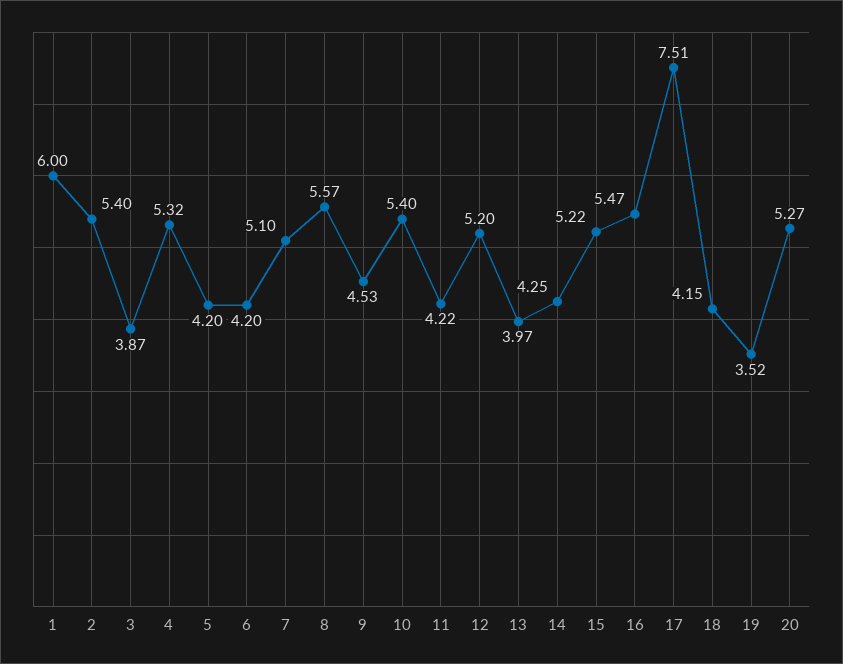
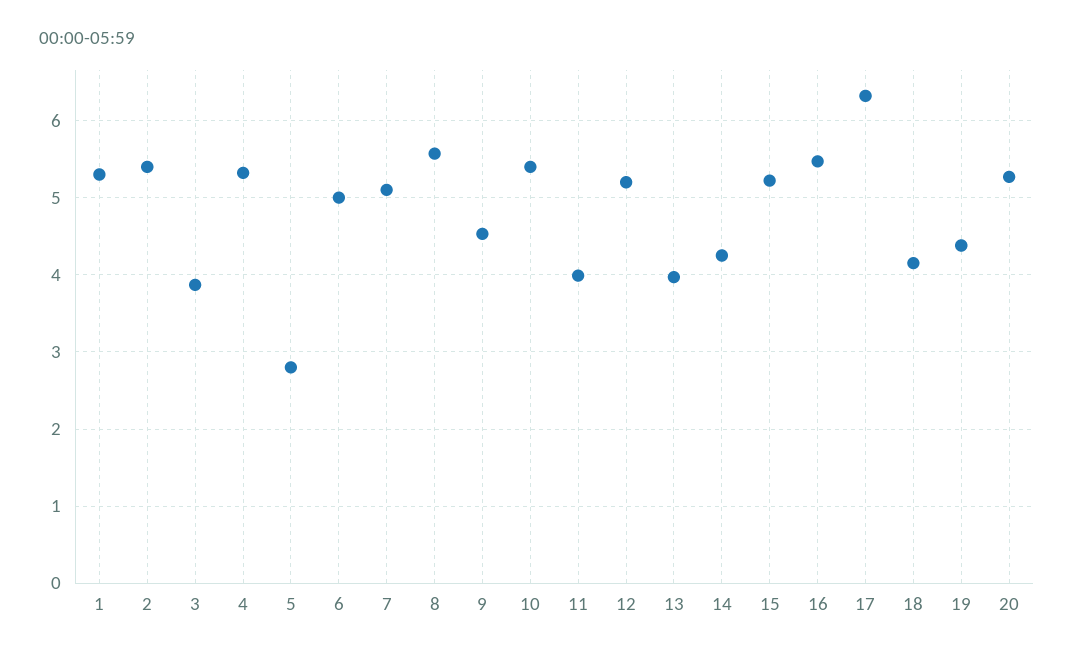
1: 6 -> 5.3
5: 4.2 -> 2.8
6: 4.2 -> 5
11: 4.22 -> 4
17: 7.51 -> 6.3
19: 3.52 -> 4.4

